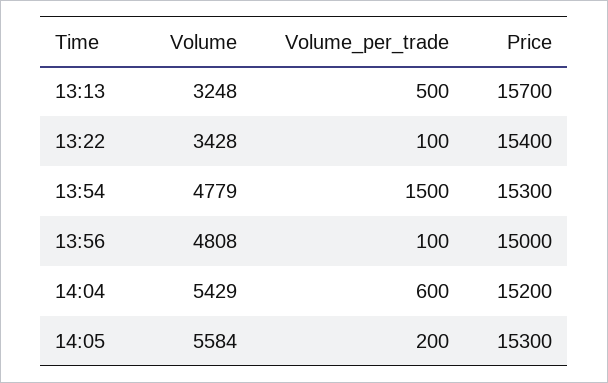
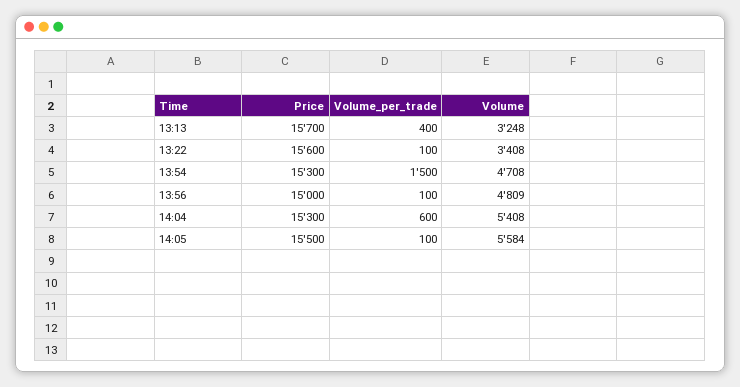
Volume_per_trade, 13:13: 500 -> 400
Volume, 13:22: 3428 -> 3408
Price, 13:22: 15400 -> 15600
Volume, 13:54: 4779 -> 4708
Volume, 13:56: 4808 -> 4809
Volume, 14:04: 5429 -> 5408
Price, 14:04: 15200 -> 15300
Volume_per_trade, 14:05: 200 -> 100
Price, 14:05: 15300 -> 15500

